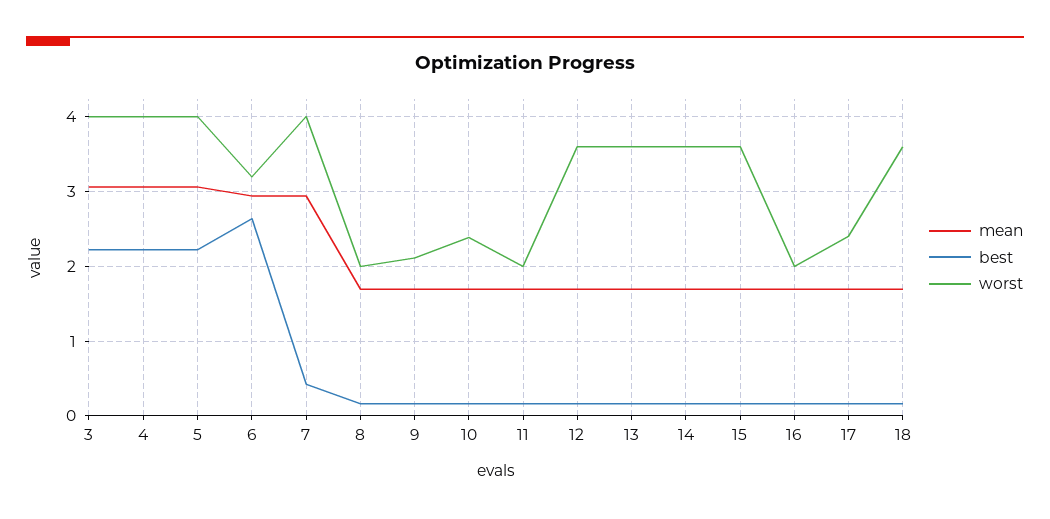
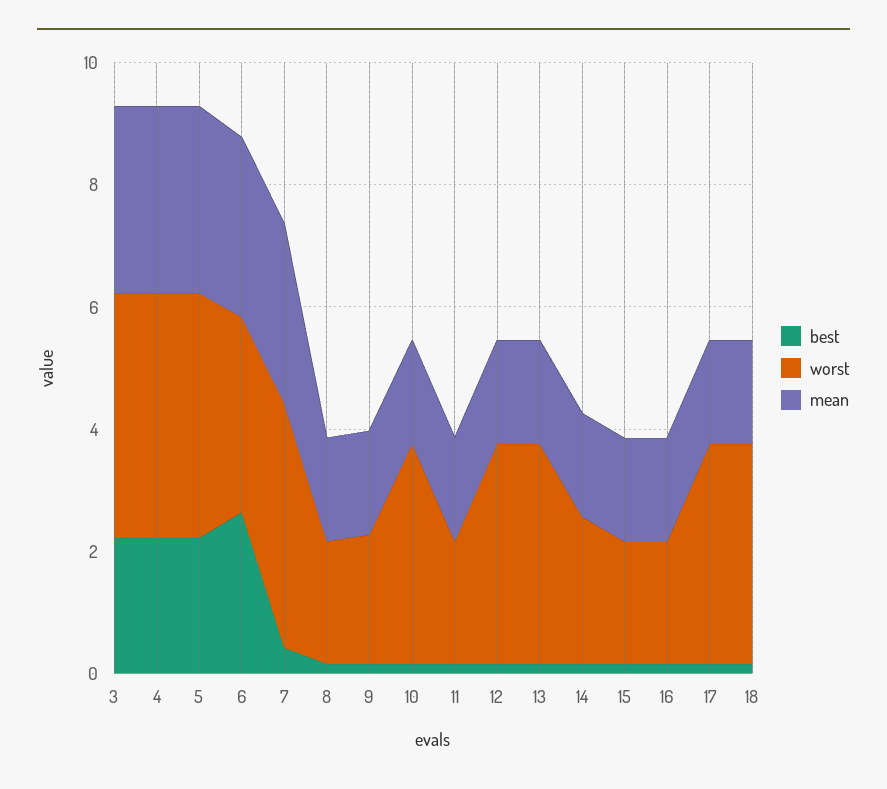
worst, 10: 2.4 -> 3.5
worst, 14: 3.6 -> 2.5
worst, 15: 3.6 -> 2
worst, 17: 2.4 -> 3.5

